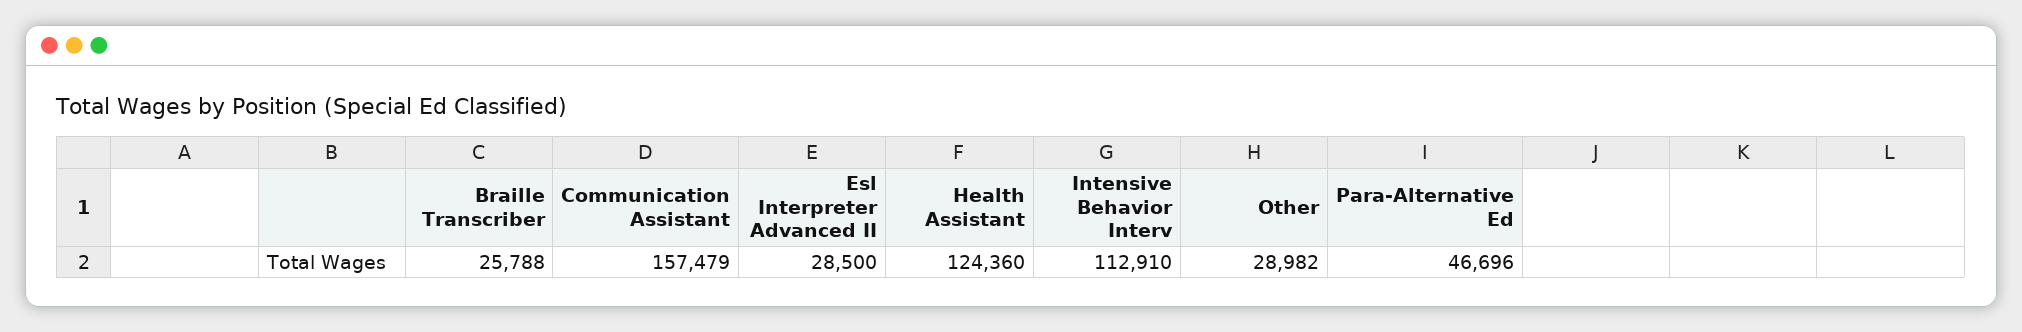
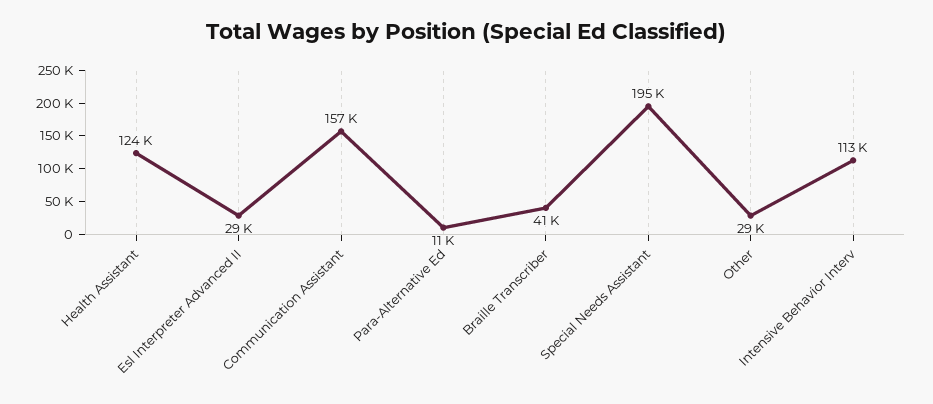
Braille Transcriber: 25788 -> 41000
Para-Alternative Ed: 46696 -> 11000
Special Needs Assistant: none -> 195000

